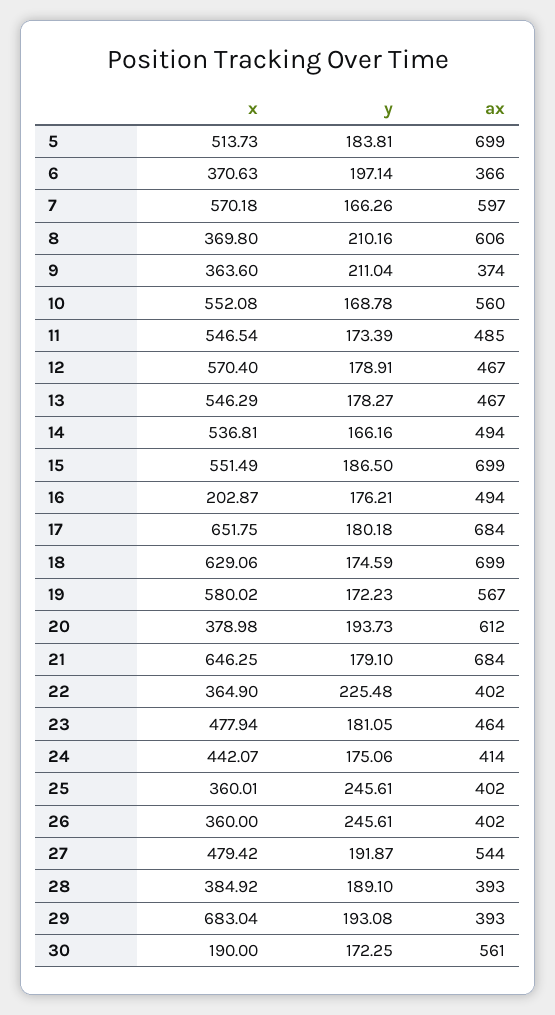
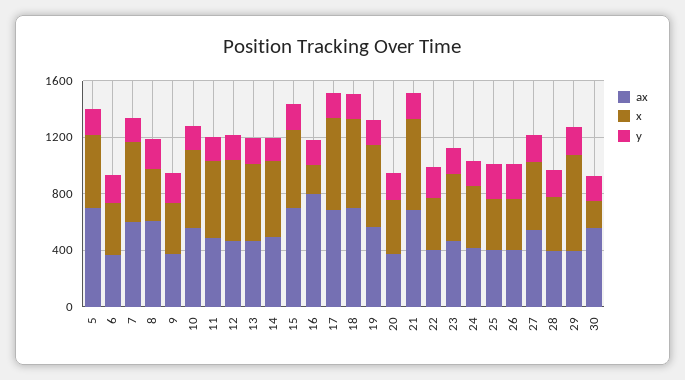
ax, 16: 494 -> 800
ax, 20: 612 -> 400

